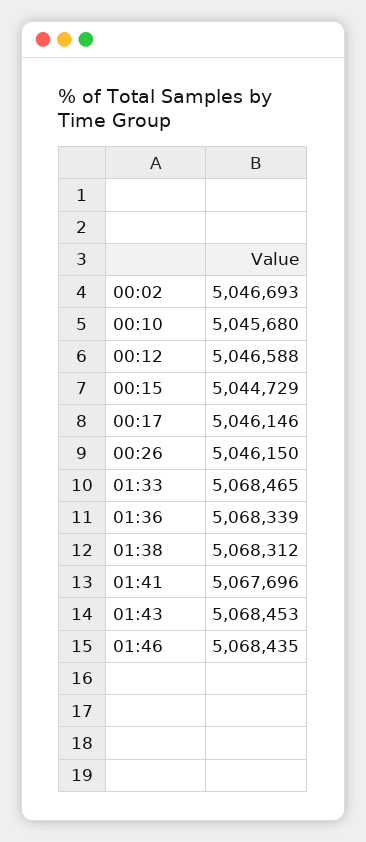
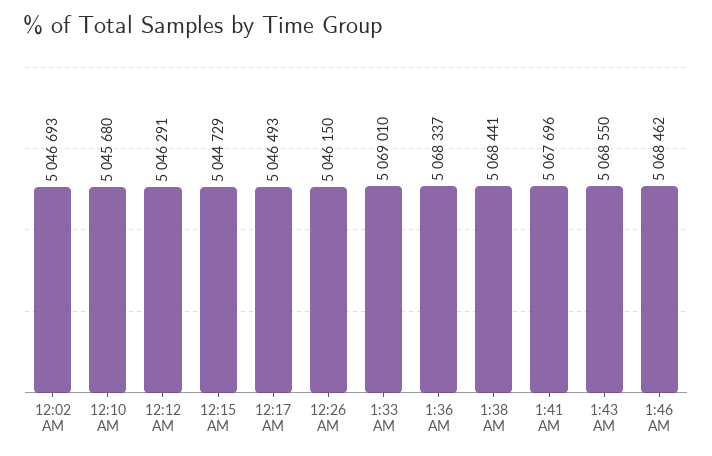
00:12: 5046588 -> 5046291
00:17: 5046146 -> 5046493
01:33: 5068465 -> 5069010
01:36: 5068339 -> 5068337
01:38: 5068312 -> 5068441
01:43: 5068453 -> 5068550
01:46: 5068435 -> 5068462

